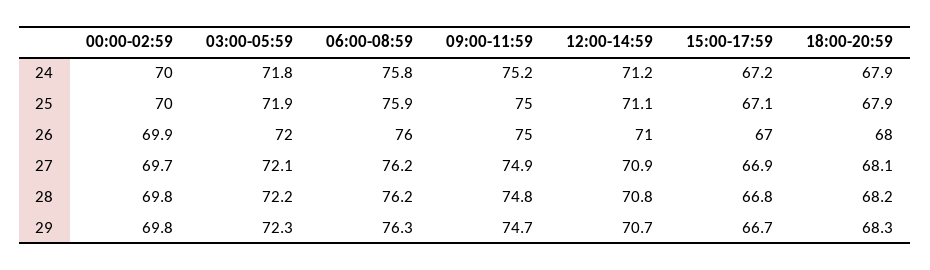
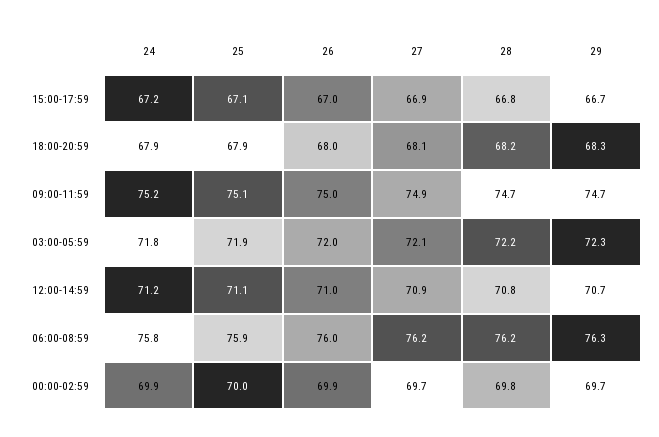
00:00-02:59, 24: 70 -> 69.9
09:00-11:59, 25: 75 -> 75.1
09:00-11:59, 28: 74.8 -> 74.7
00:00-02:59, 29: 69.8 -> 69.7

